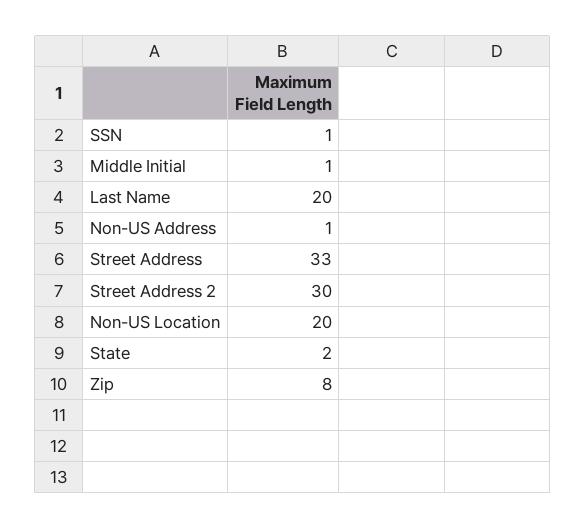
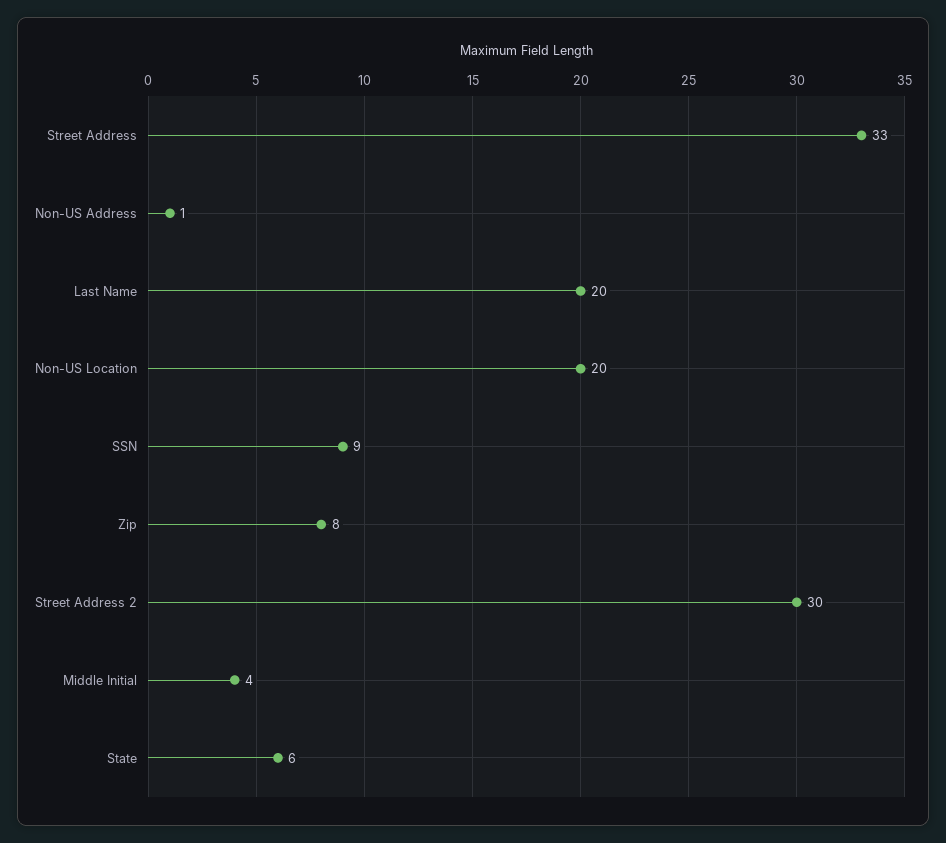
SSN: 1 -> 9
Middle Initial: 1 -> 4
State: 2 -> 6

